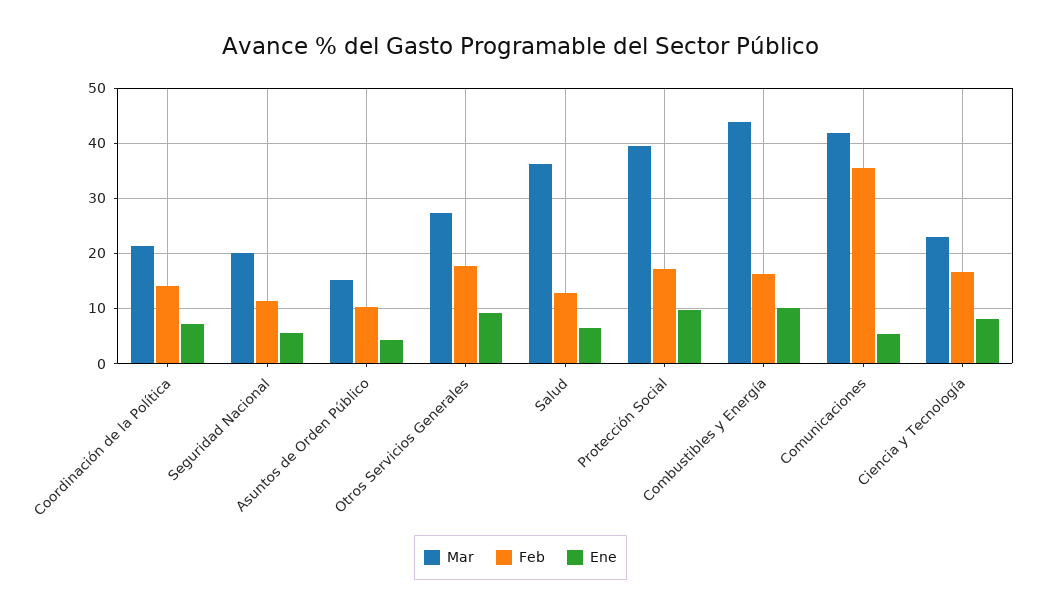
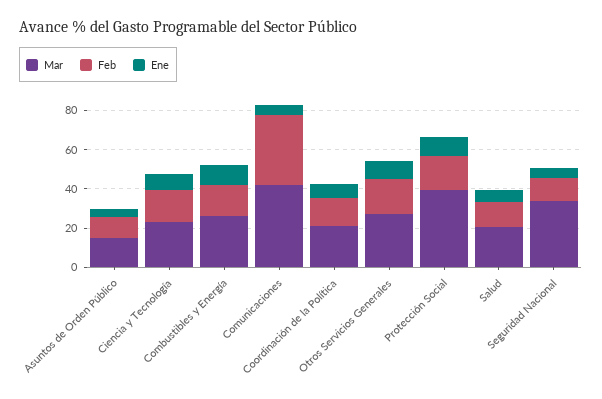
Mar, Seguridad Nacional: 20 -> 35
Mar, Salud: 36 -> 20
Mar, Combustibles y Energía: 44 -> 25

